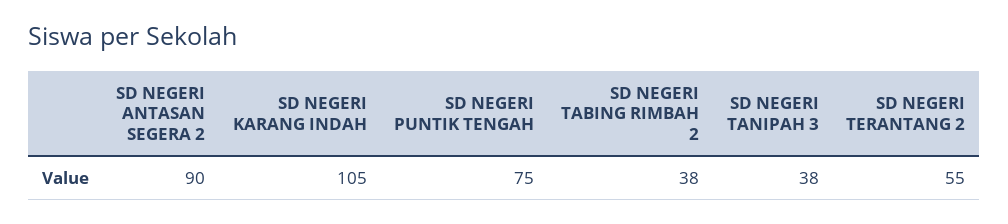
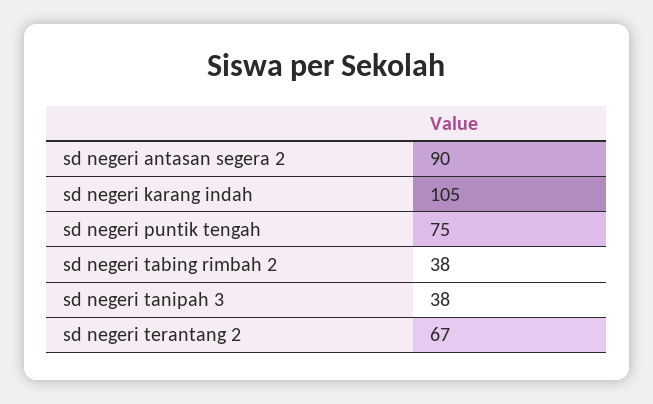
SD NEGERI TERANTANG 2: 55 -> 67

